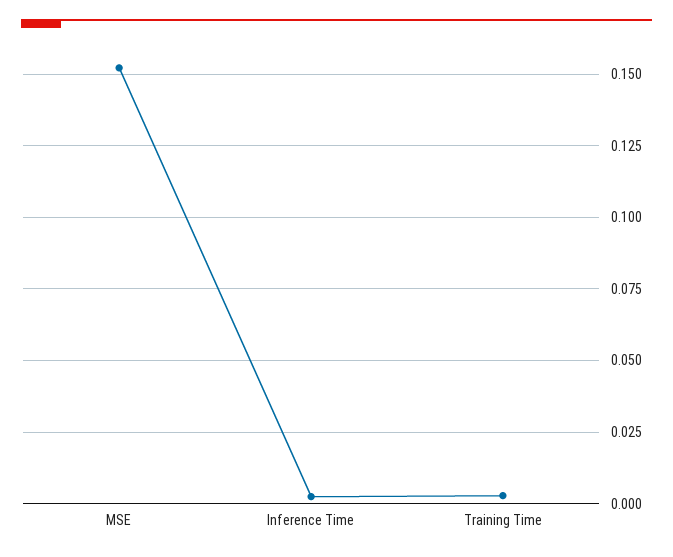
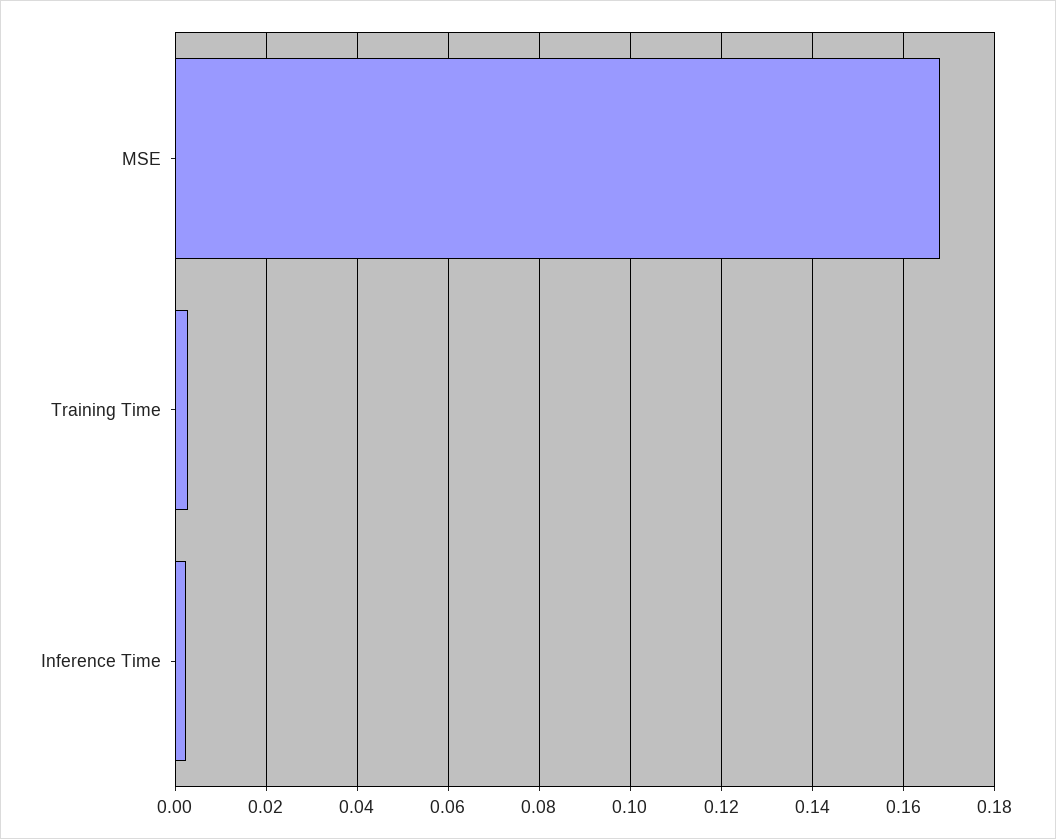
MSE: 0.1525 -> 0.168

